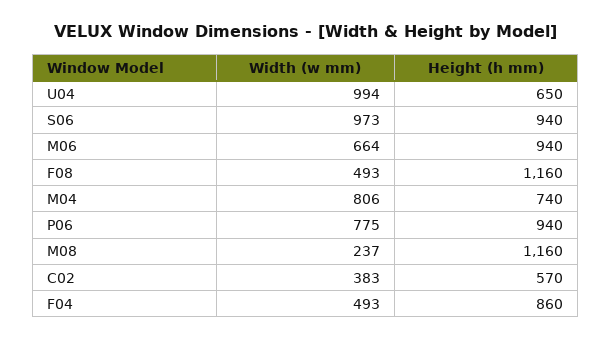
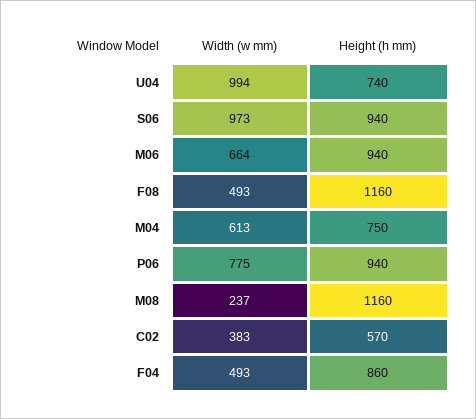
Height (h mm), U04: 650 -> 740
Width (w mm), M04: 806 -> 613
Height (h mm), M04: 740 -> 750

